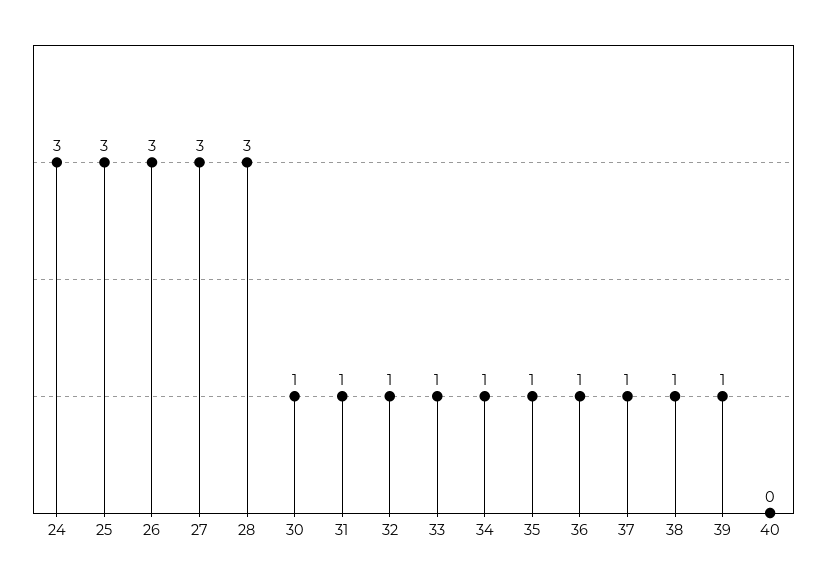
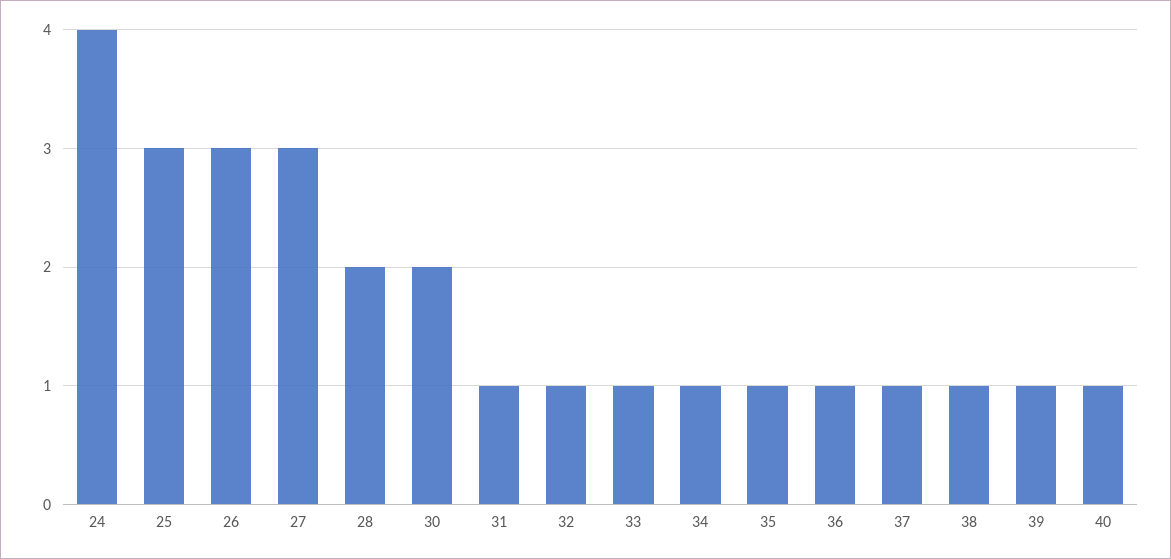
24: 3 -> 4
28: 3 -> 2
30: 1 -> 2
40: 0 -> 1

